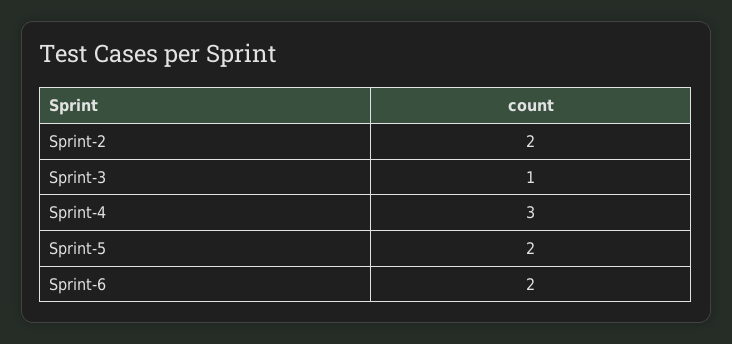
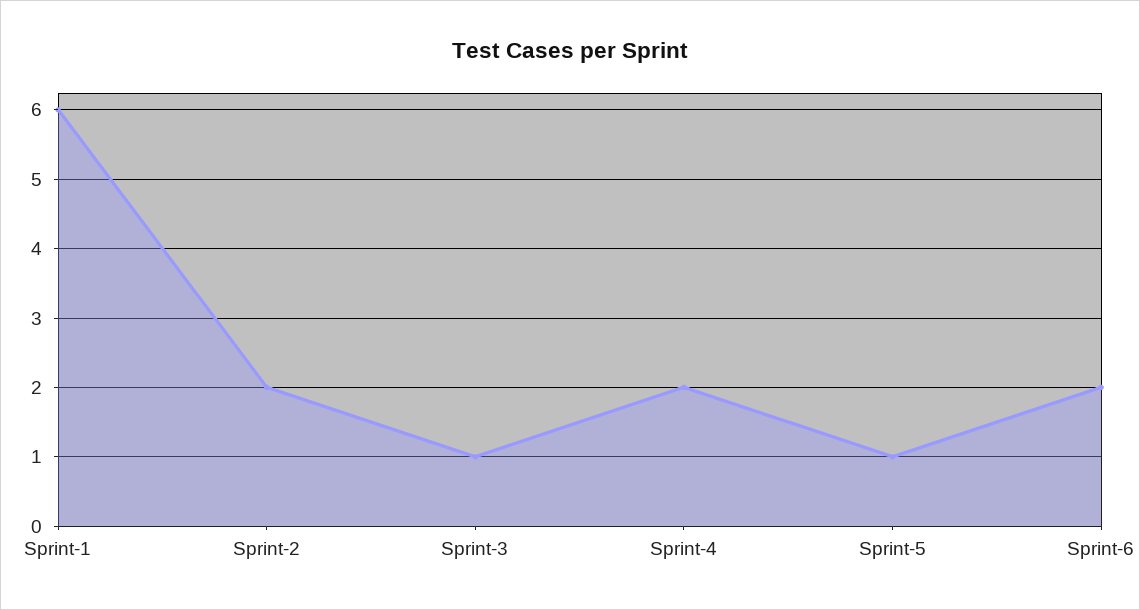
Sprint-4: 3 -> 2
Sprint-5: 2 -> 1
Sprint-1: none -> 6

